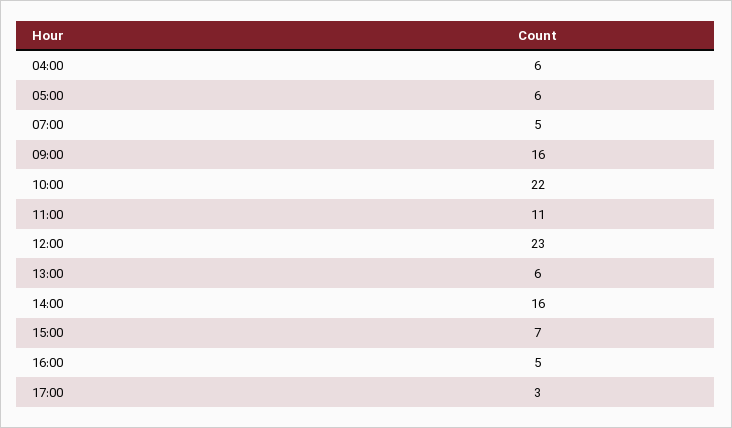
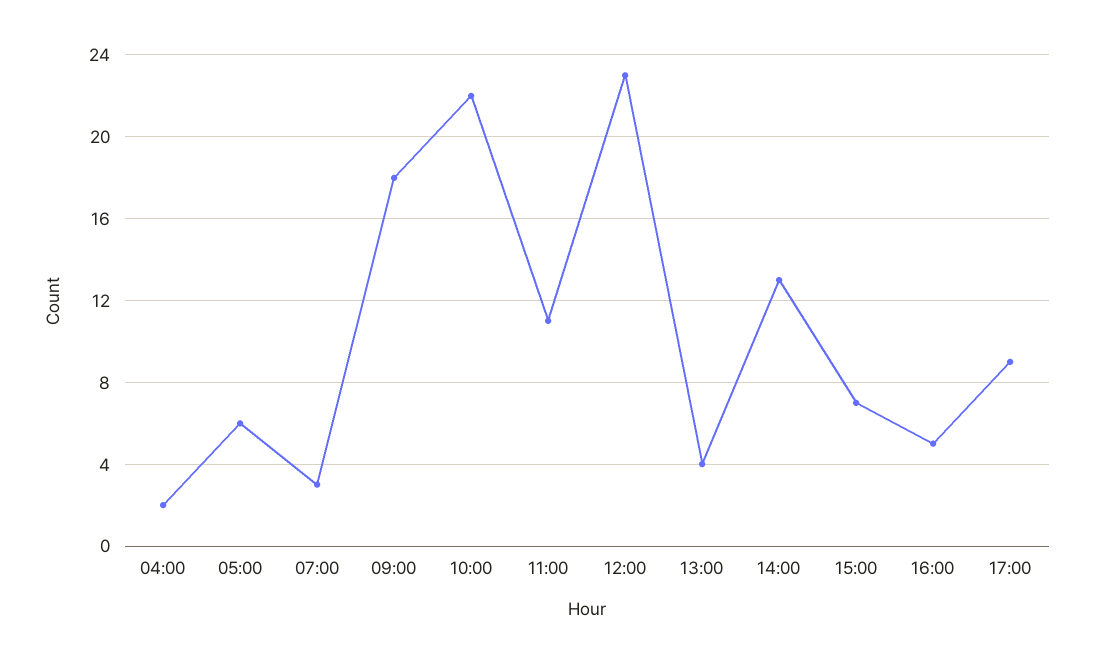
04:00: 6 -> 2
07:00: 5 -> 3
09:00: 16 -> 18
13:00: 6 -> 4
14:00: 16 -> 13
17:00: 3 -> 9

